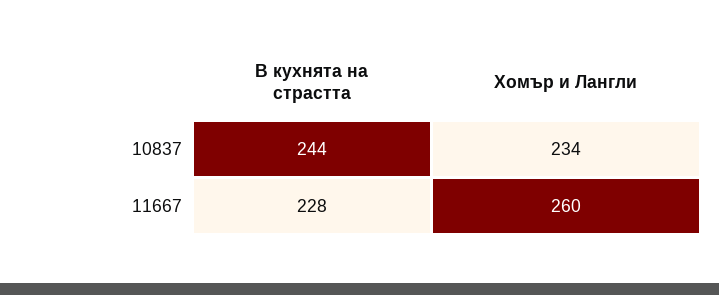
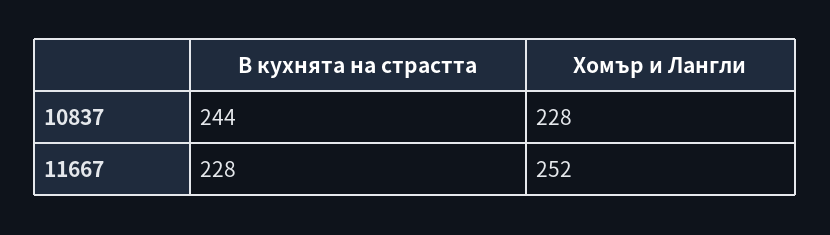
Хомър и Лангли, 10837: 234 -> 228
Хомър и Лангли, 11667: 260 -> 252

